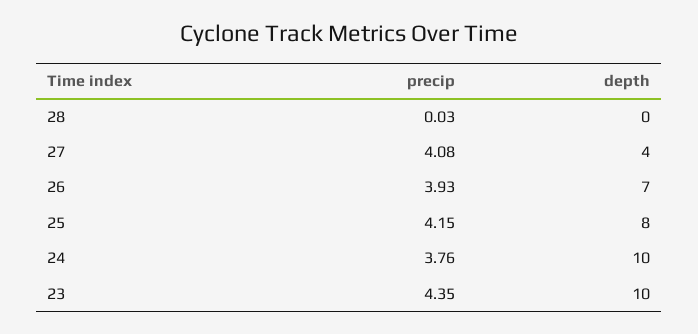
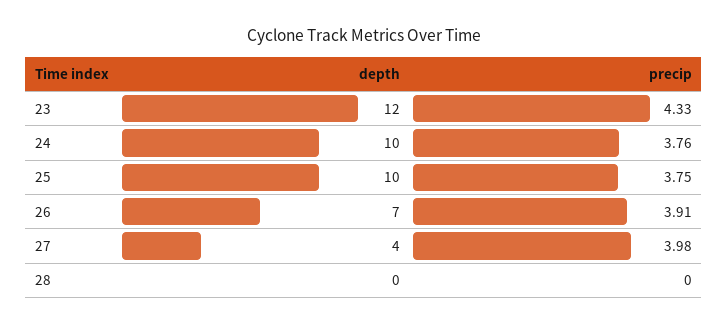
precip, 28: 0.03 -> 0
precip, 27: 4.08 -> 3.98
precip, 26: 3.93 -> 3.91
precip, 25: 4.15 -> 3.75
depth, 25: 8 -> 10
precip, 23: 4.35 -> 4.33
depth, 23: 10 -> 12

